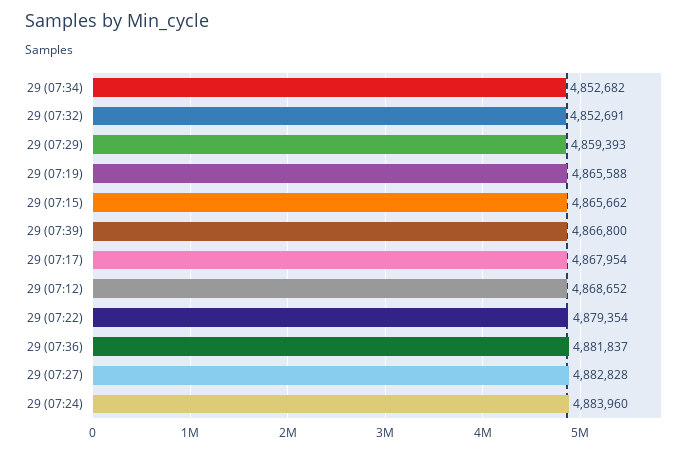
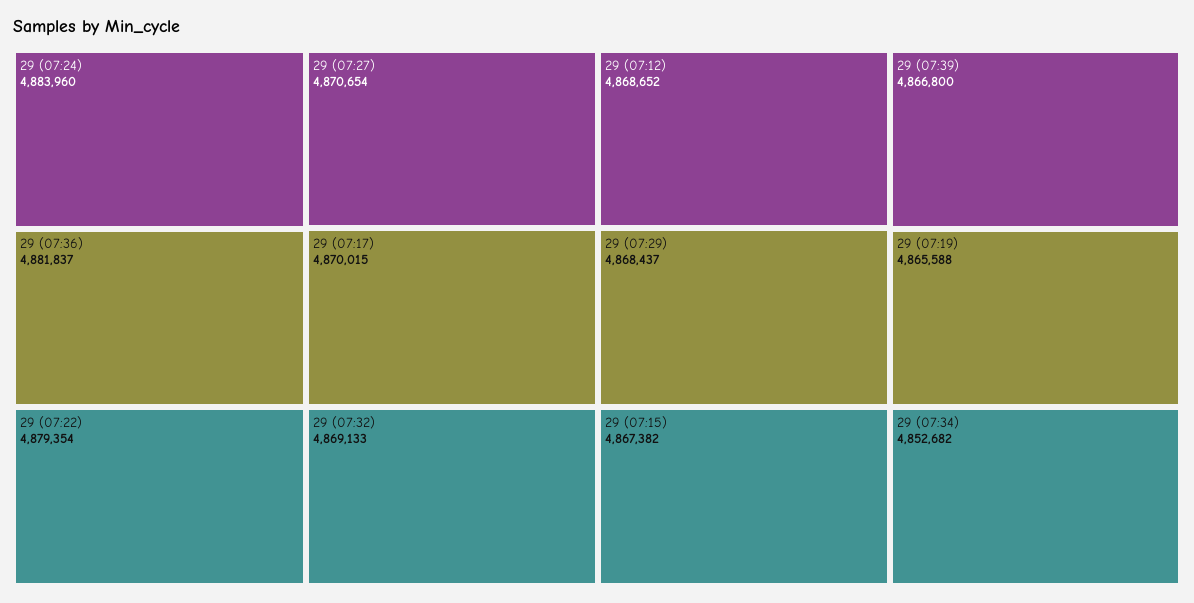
29 (07:32): 4852691 -> 4869133
29 (07:29): 4859393 -> 4868437
29 (07:15): 4865662 -> 4867382
29 (07:17): 4867954 -> 4870015
29 (07:27): 4882828 -> 4870654

